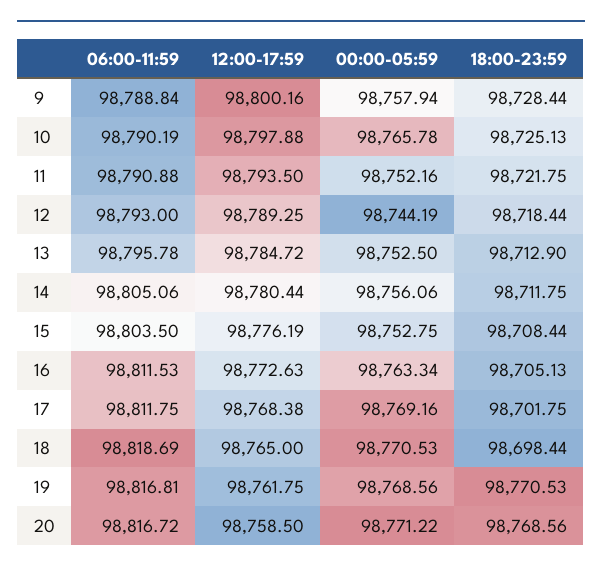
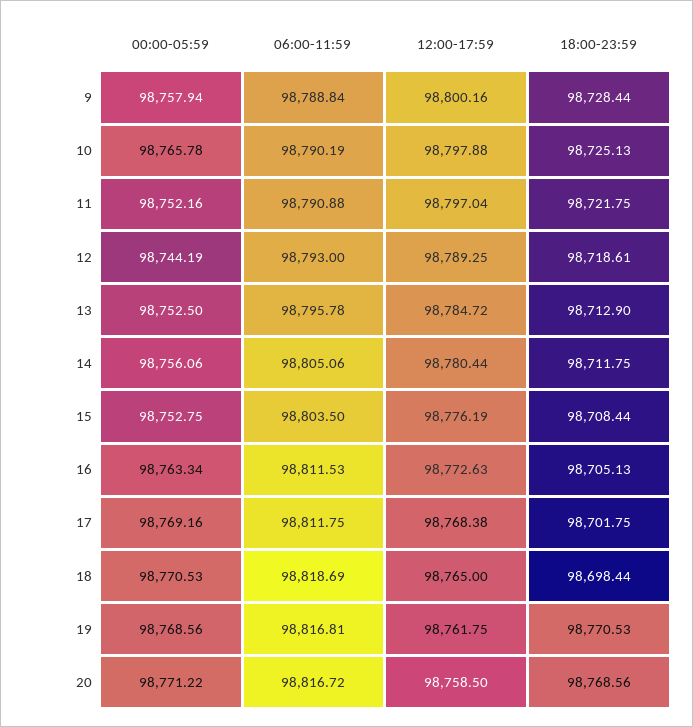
12:00-17:59, 11: 98793.5 -> 98797.04
18:00-23:59, 12: 98718.44 -> 98718.61

